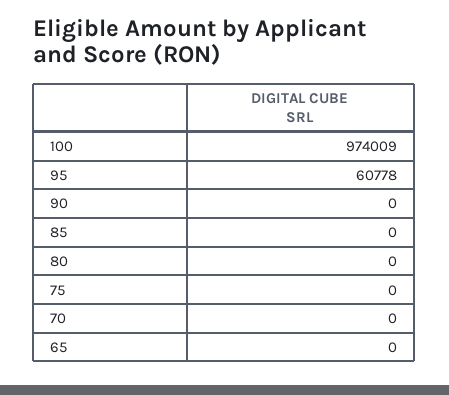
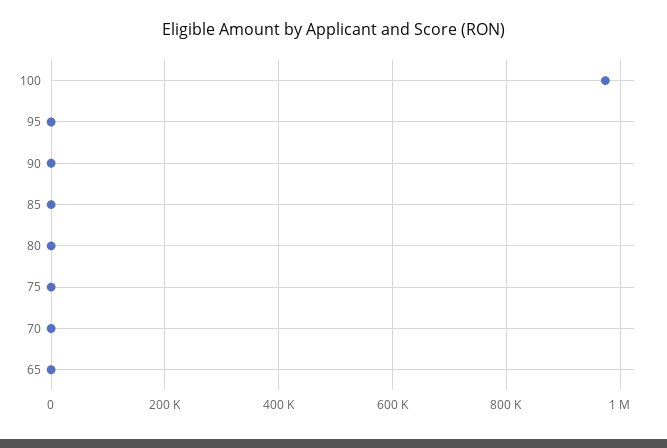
95: 60778 -> 0

